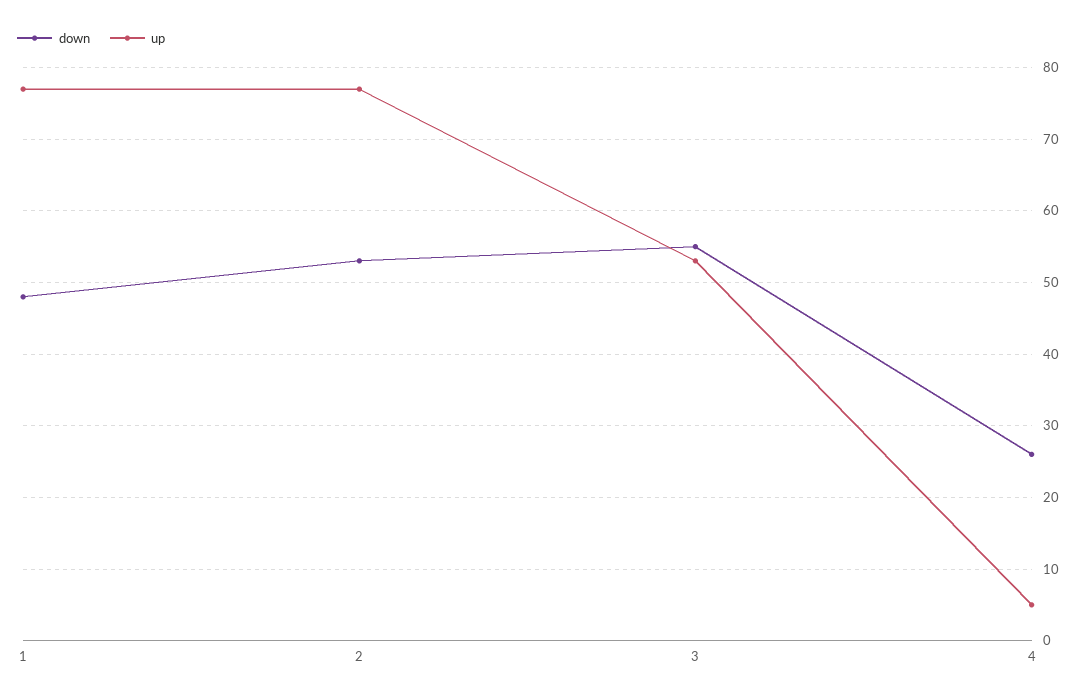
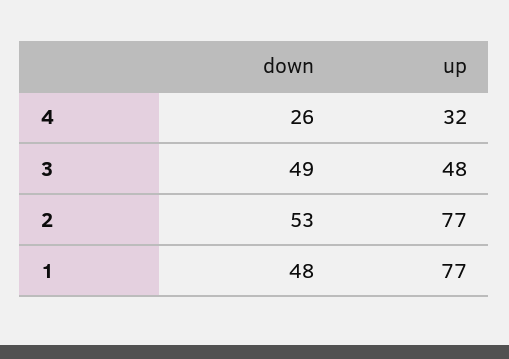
down, 3: 55 -> 49
up, 3: 53 -> 48
up, 4: 5 -> 32

